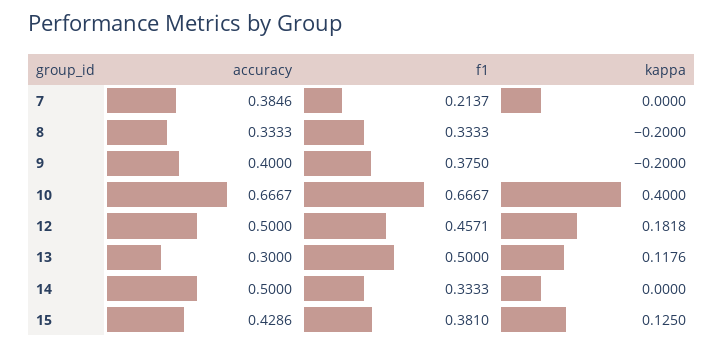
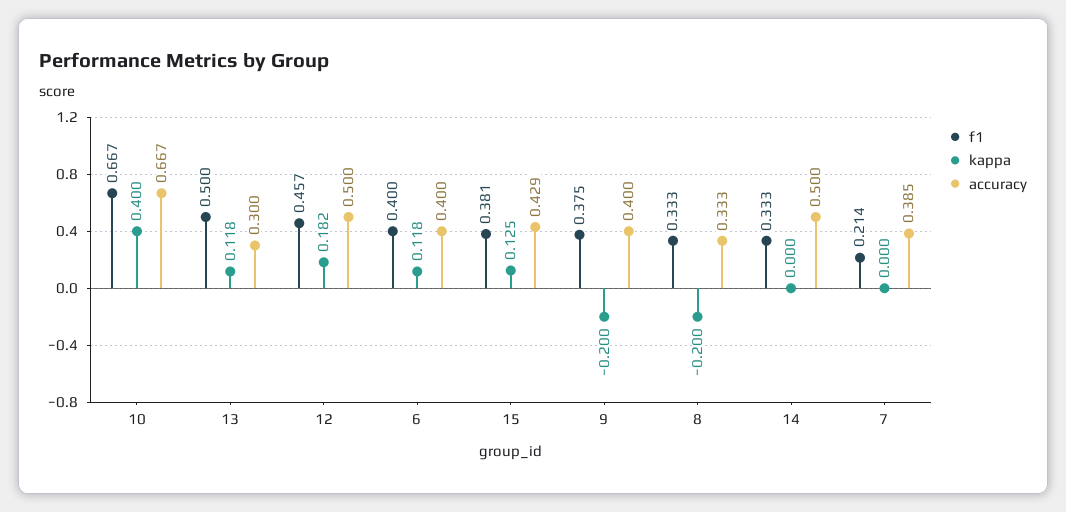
f1, 6: none -> 0.4
kappa, 6: none -> 0.118
accuracy, 6: none -> 0.4

